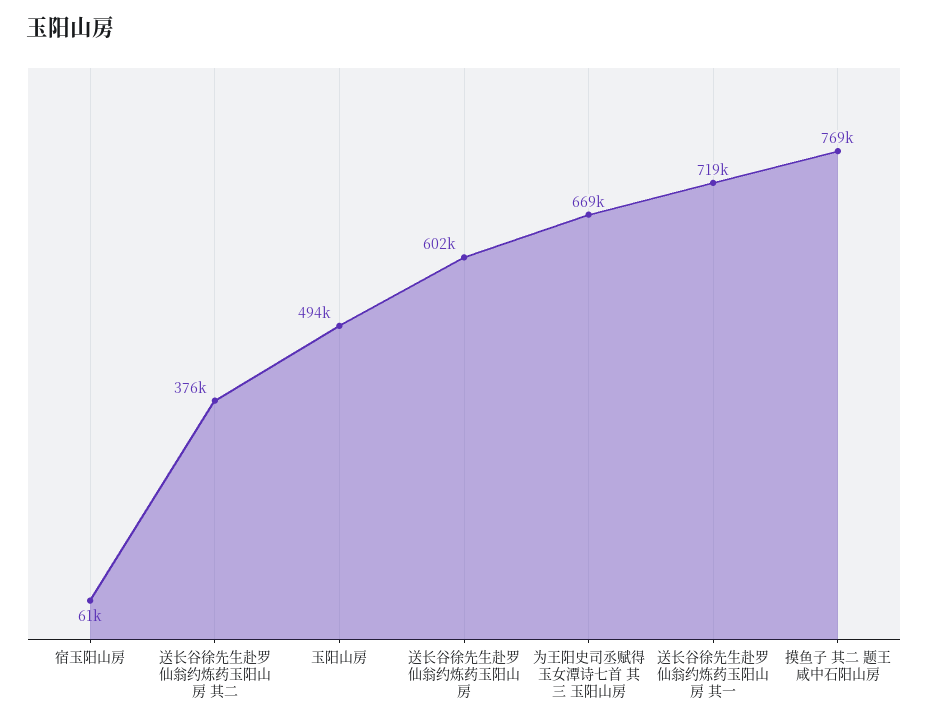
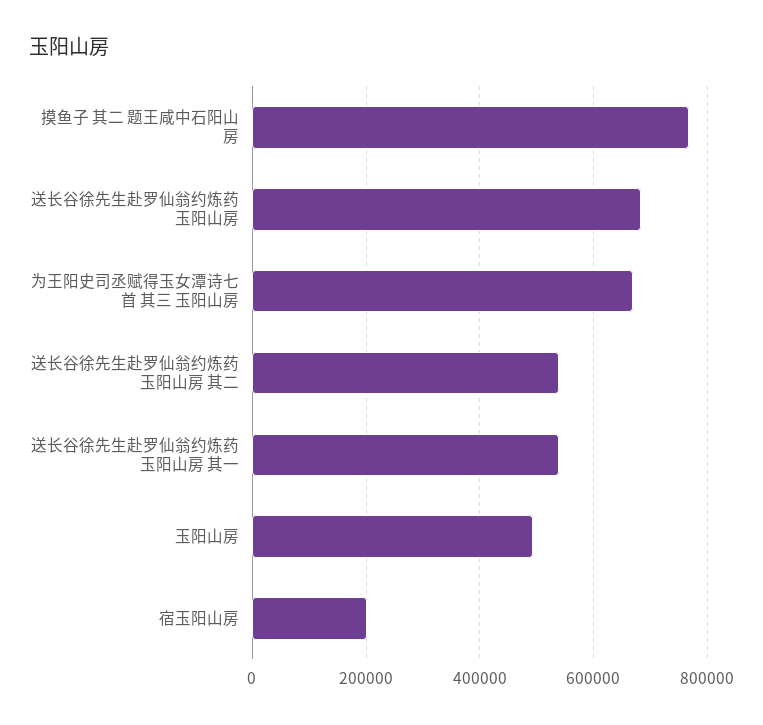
宿玉阳山房: 61000 -> 200000
送长谷徐先生赴罗仙翁约炼药玉阳山房 其二: 376000 -> 540000
送长谷徐先生赴罗仙翁约炼药玉阳山房: 602000 -> 680000
送长谷徐先生赴罗仙翁约炼药玉阳山房 其一: 719000 -> 540000

